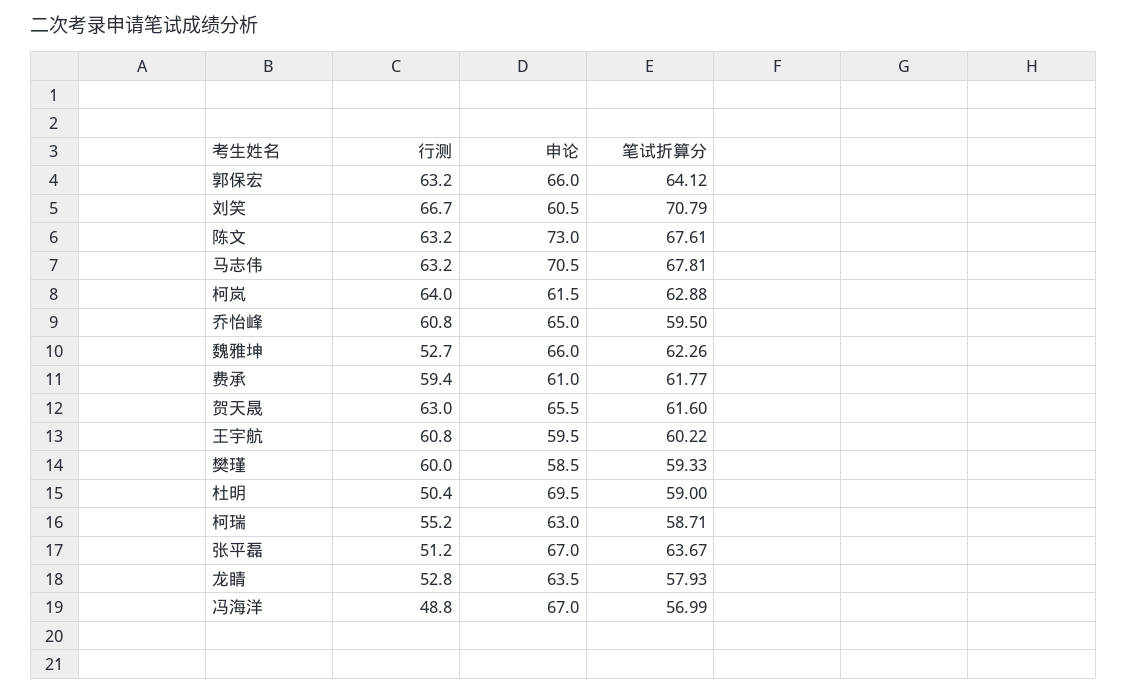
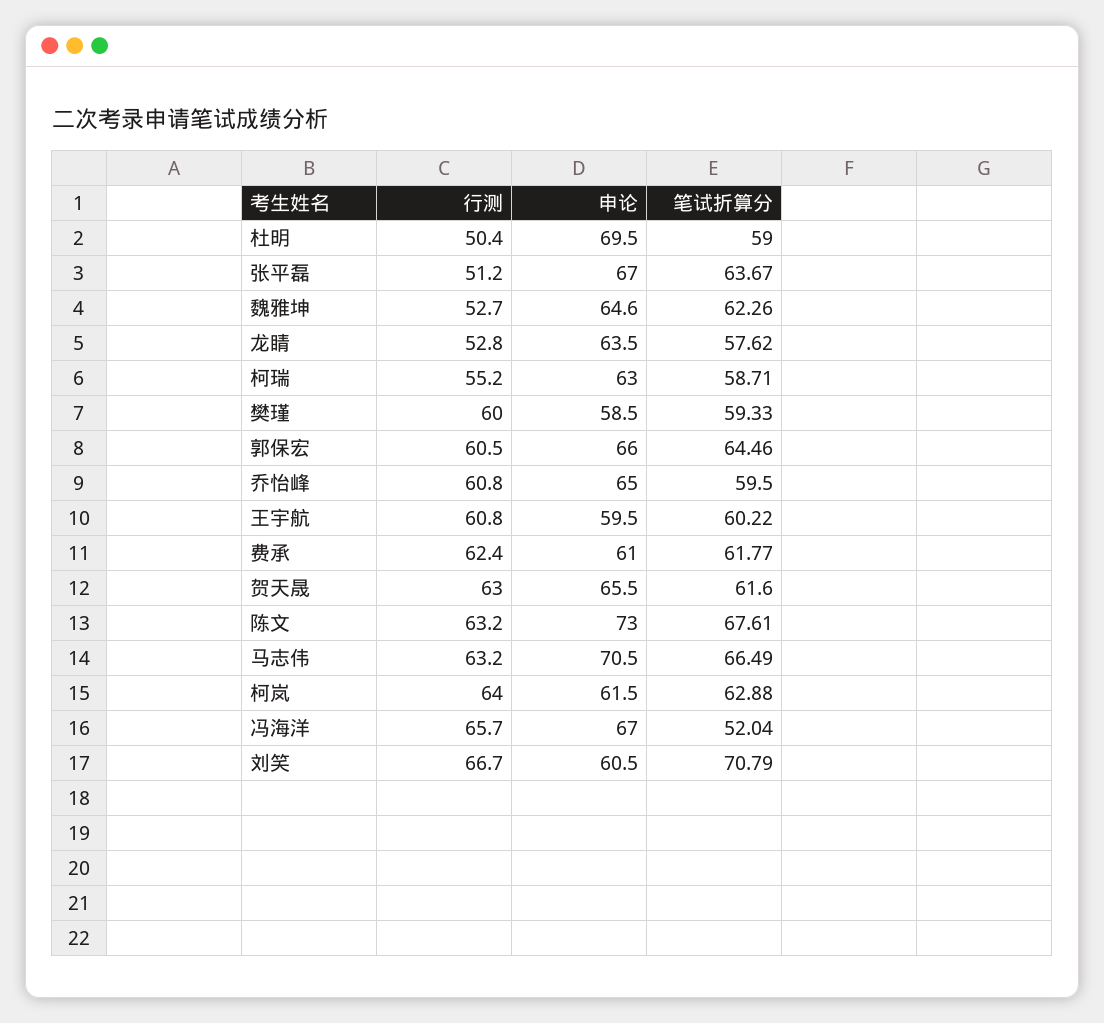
行测, 郭保宏: 63.2 -> 60.5
笔试折算分, 郭保宏: 64.12 -> 64.46
笔试折算分, 马志伟: 67.81 -> 66.49
申论, 魏雅坤: 66 -> 64.6
行测, 费承: 59.4 -> 62.4
笔试折算分, 龙睛: 57.93 -> 57.62
行测, 冯海洋: 48.8 -> 65.7
笔试折算分, 冯海洋: 56.99 -> 52.04

